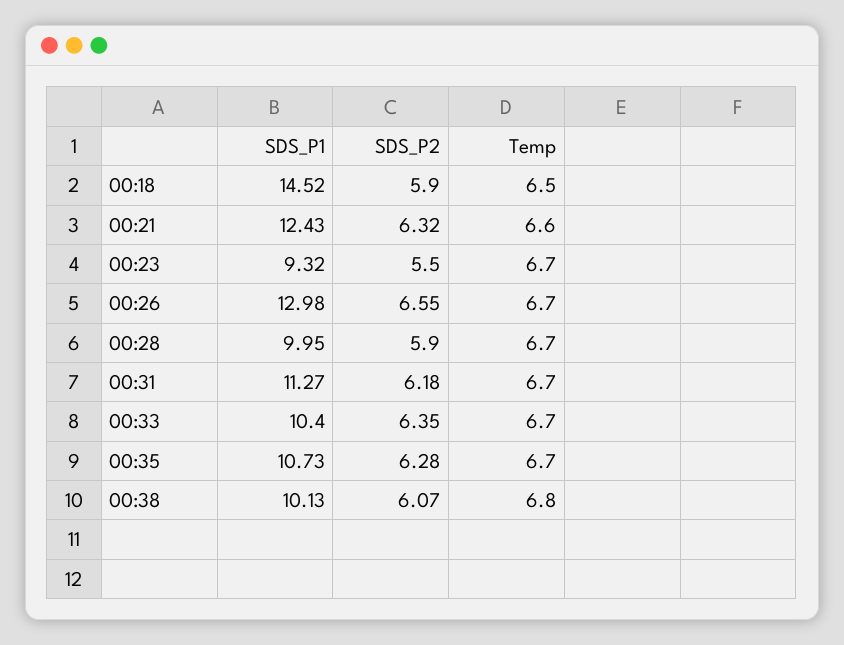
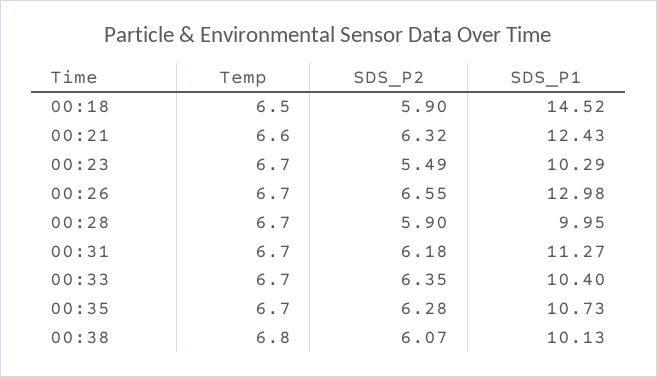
SDS_P1, 00:23: 9.32 -> 10.29
SDS_P2, 00:23: 5.5 -> 5.49

